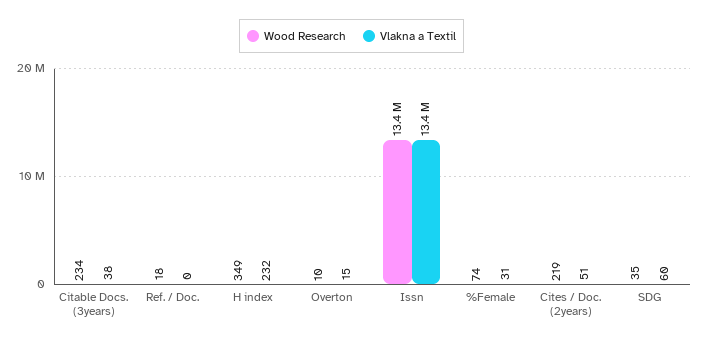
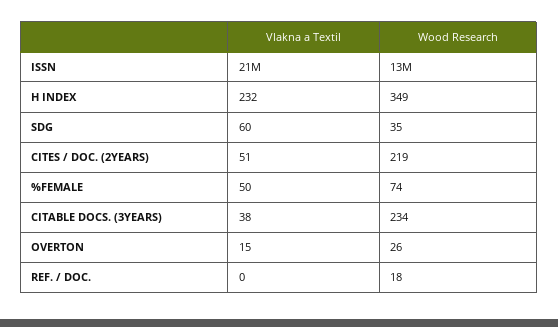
Wood Research, Overton: 10 -> 26
Vlakna a Textil, Issn: 13400000 -> 21000000
Vlakna a Textil, %Female: 31 -> 50

